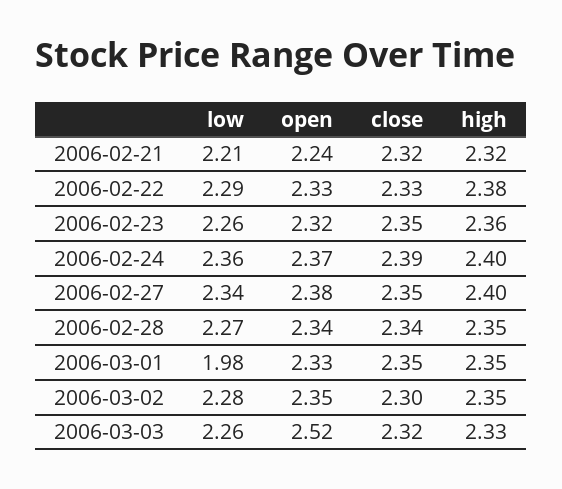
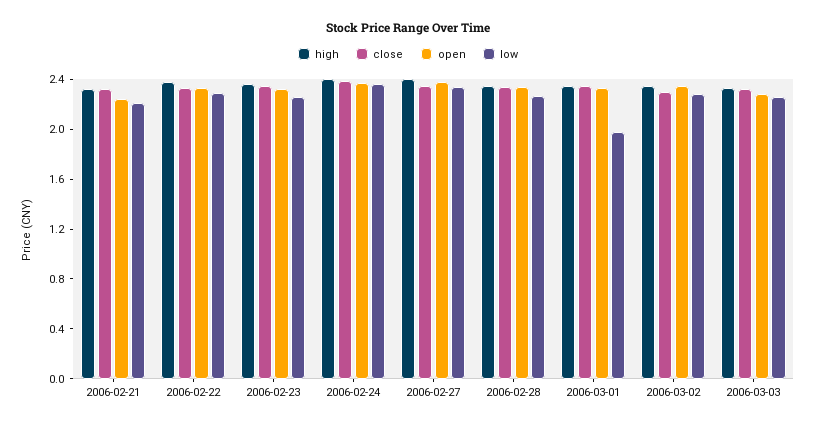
open, 2006-03-03: 2.52 -> 2.3

